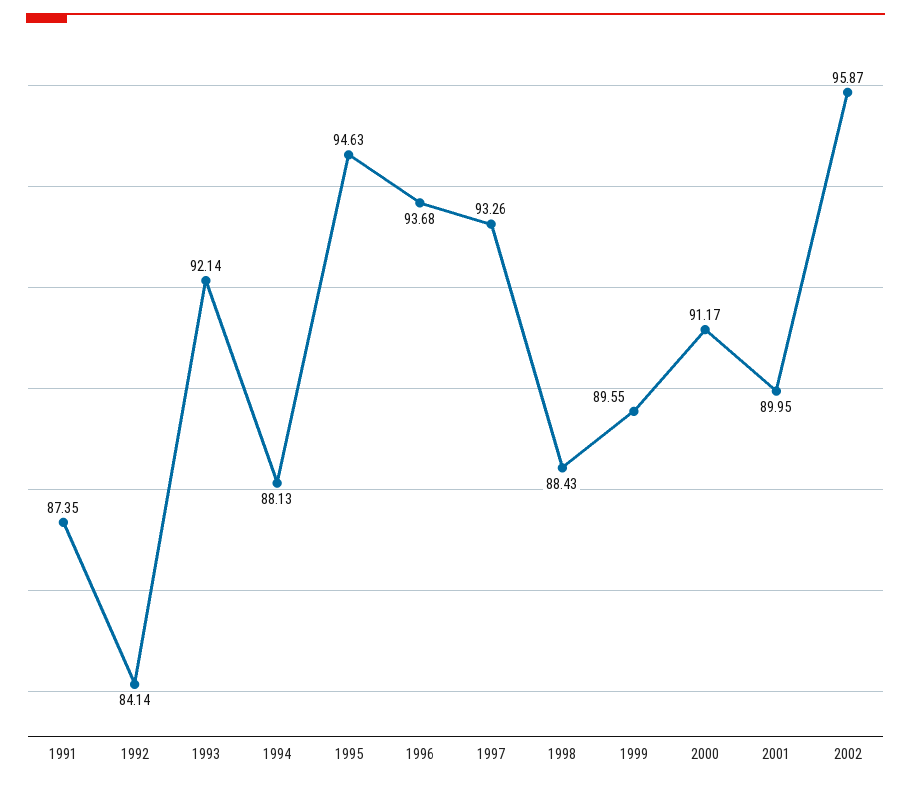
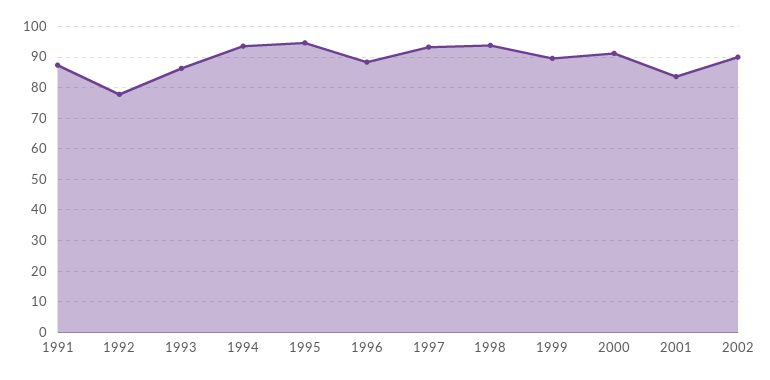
1992: 84.14 -> 78
1993: 92.14 -> 86
1994: 88.13 -> 94
1996: 93.68 -> 88
1998: 88.43 -> 94
2001: 89.95 -> 84
2002: 95.87 -> 90

